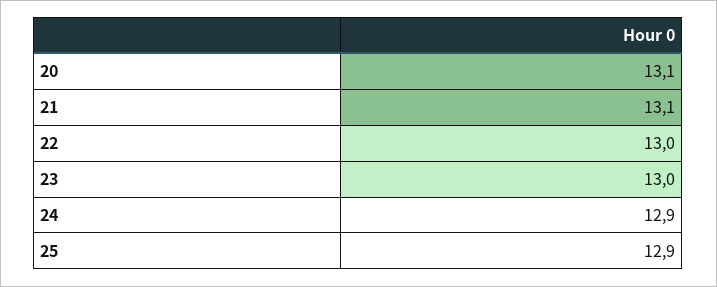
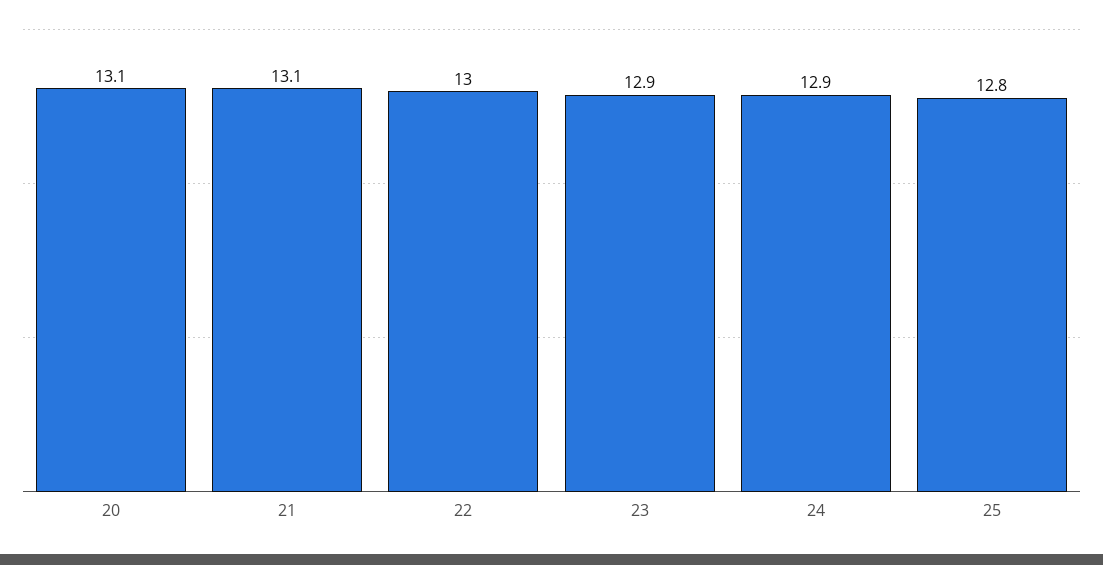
23: 13 -> 12.9
25: 12.9 -> 12.8

